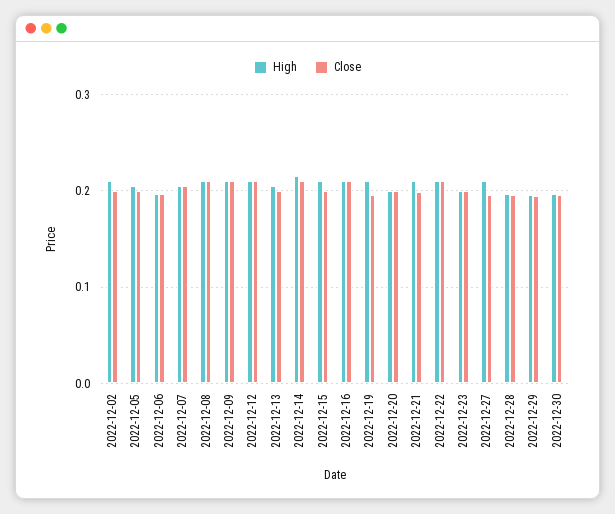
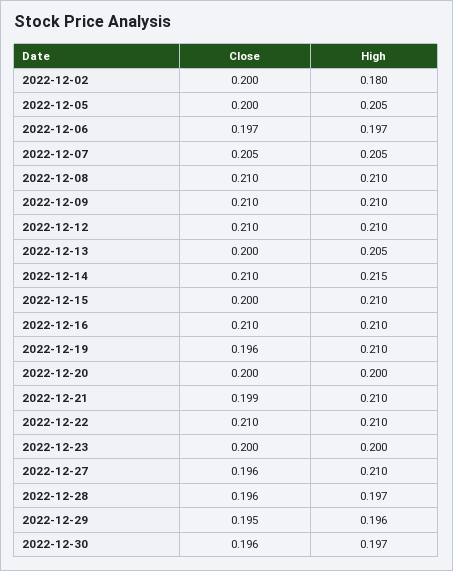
High, 2022-12-02: 0.21 -> 0.18

